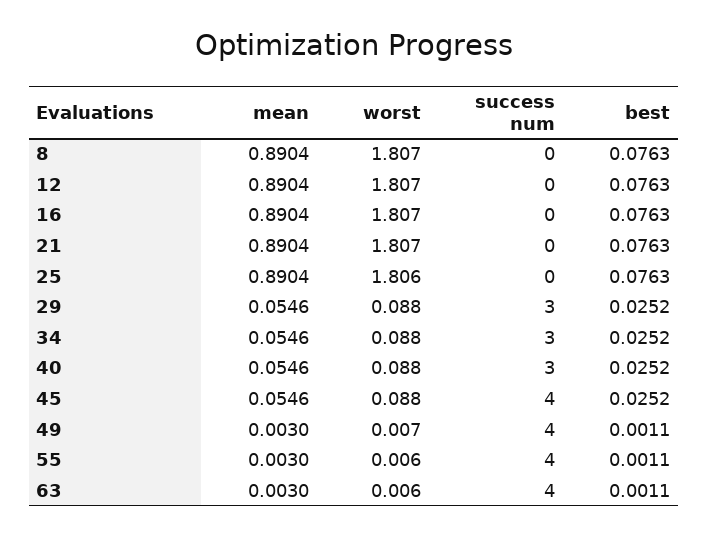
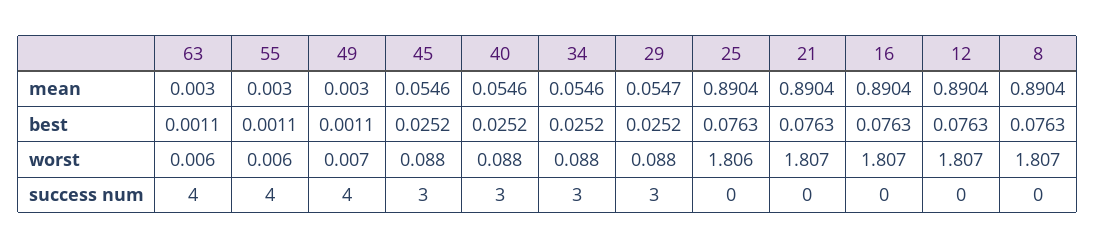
mean, 29: 0.0546 -> 0.0547
success num, 45: 4 -> 3

